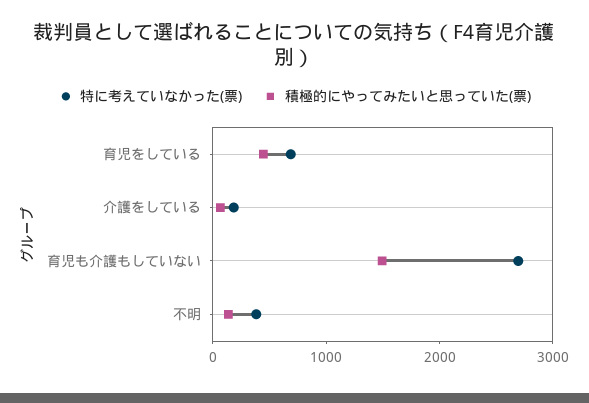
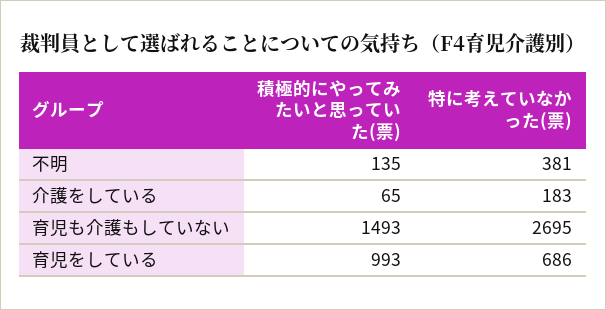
積極的にやってみたいと思っていた(票), 育児をしている: 400 -> 993

